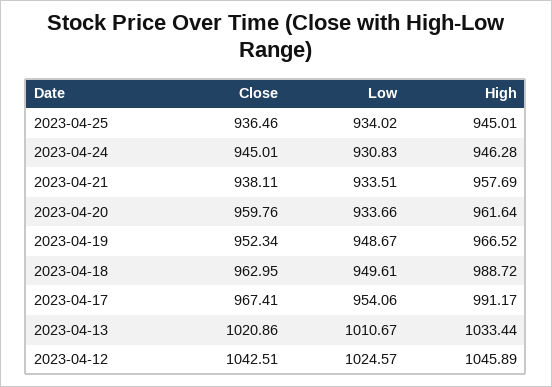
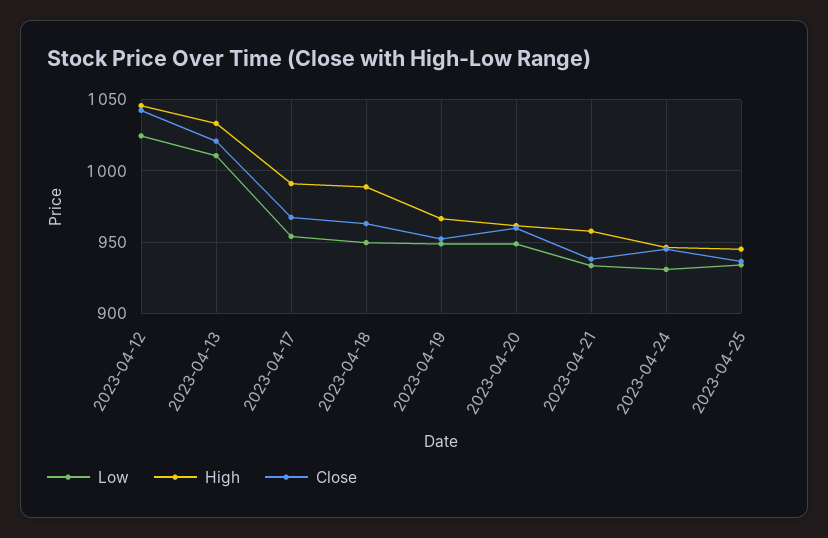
Low, 2023-04-20: 933.66 -> 950

